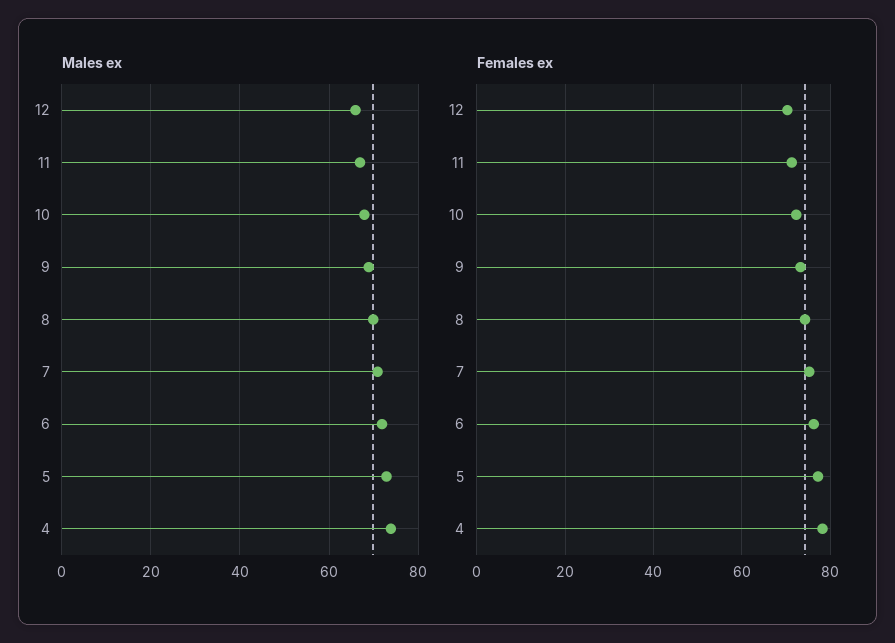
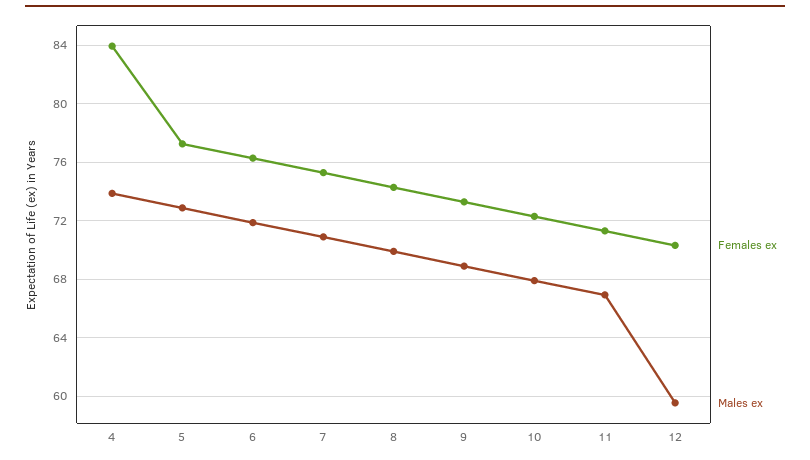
Males ex, 12: 66 -> 59.5
Females ex, 4: 78 -> 84

